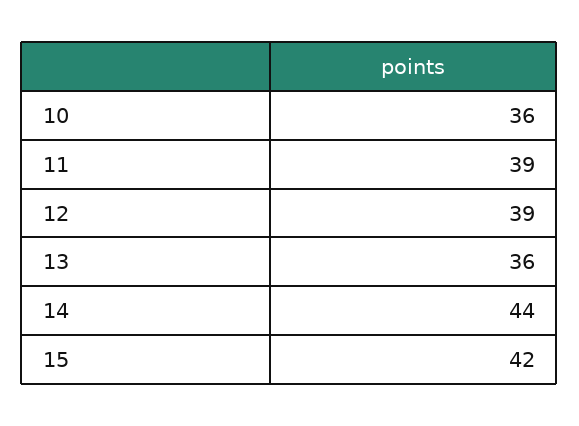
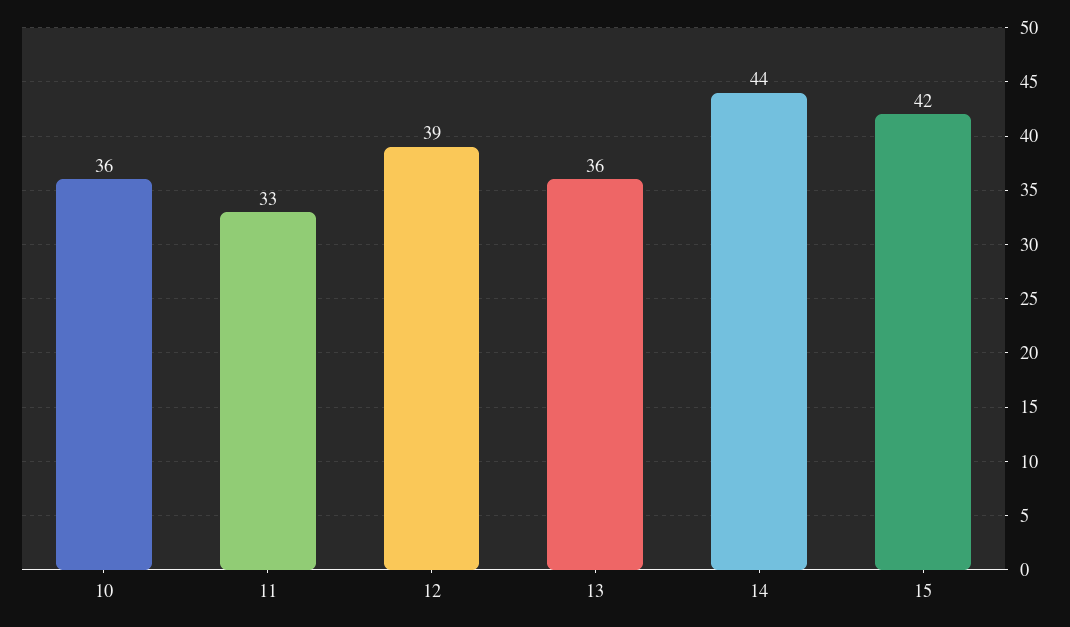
11: 39 -> 33

